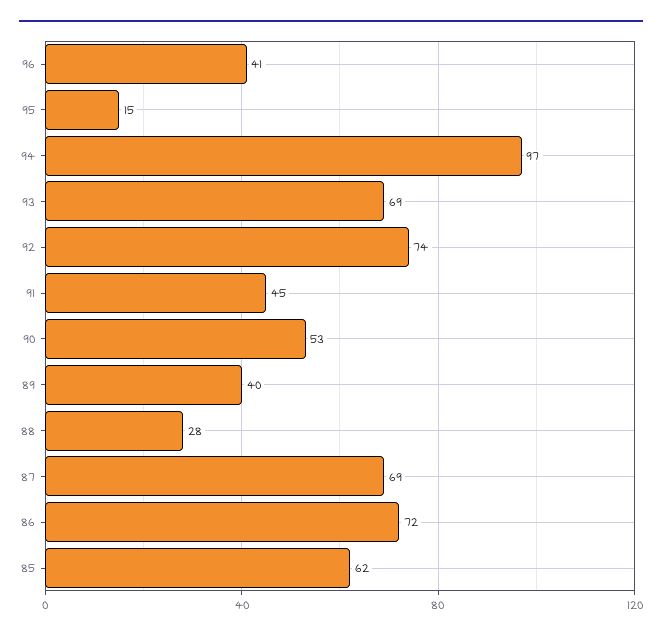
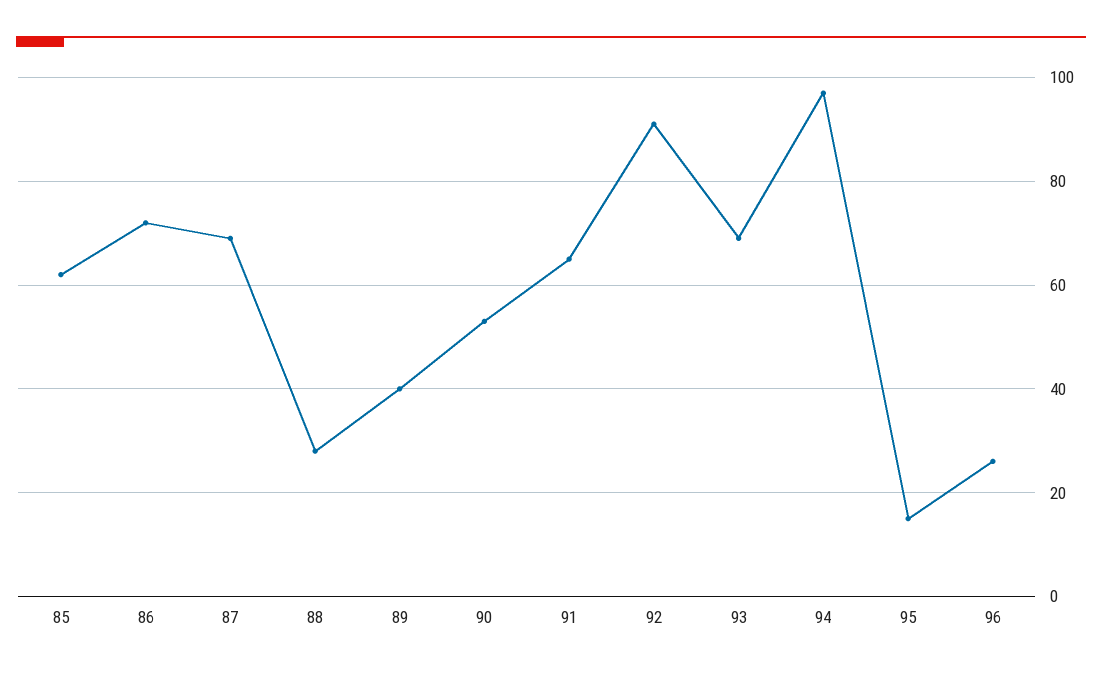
96: 41 -> 25
92: 74 -> 90
91: 45 -> 65

